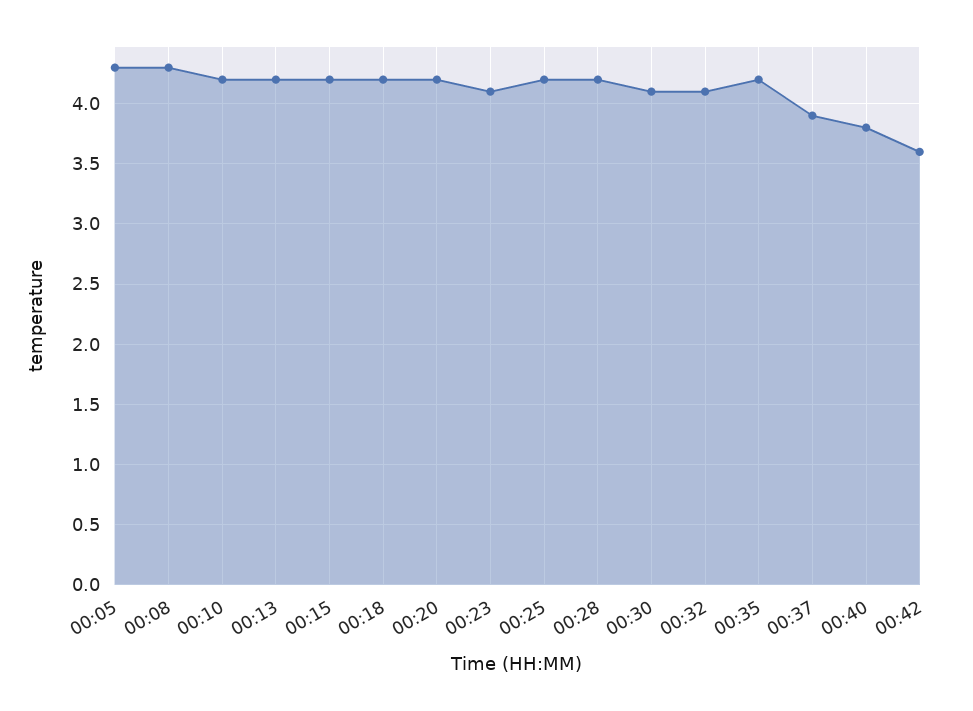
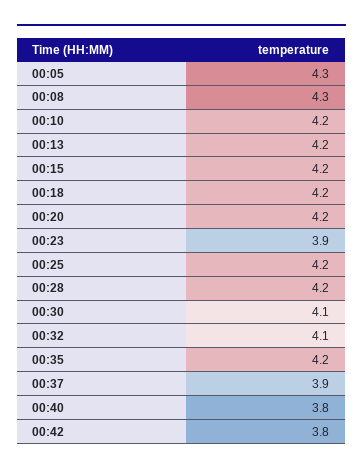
00:23: 4.1 -> 3.9
00:42: 3.6 -> 3.8

